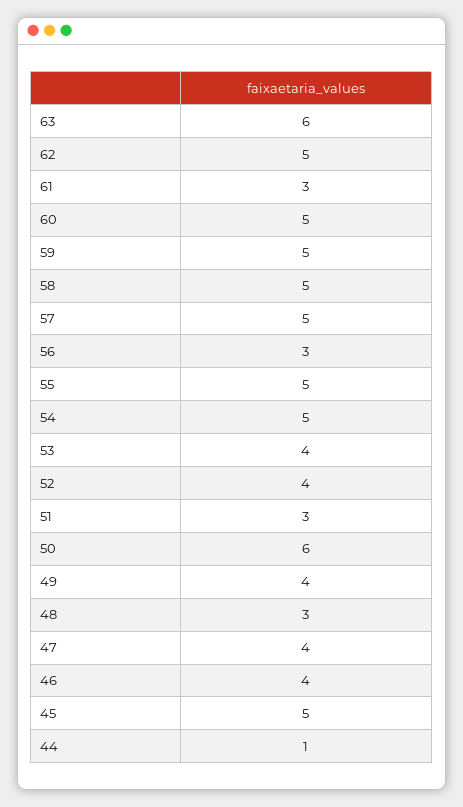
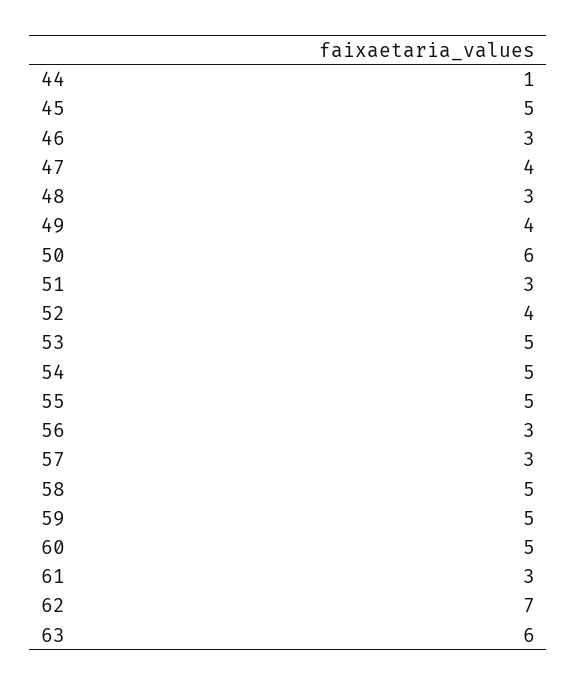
62: 5 -> 7
57: 5 -> 3
53: 4 -> 5
46: 4 -> 3

